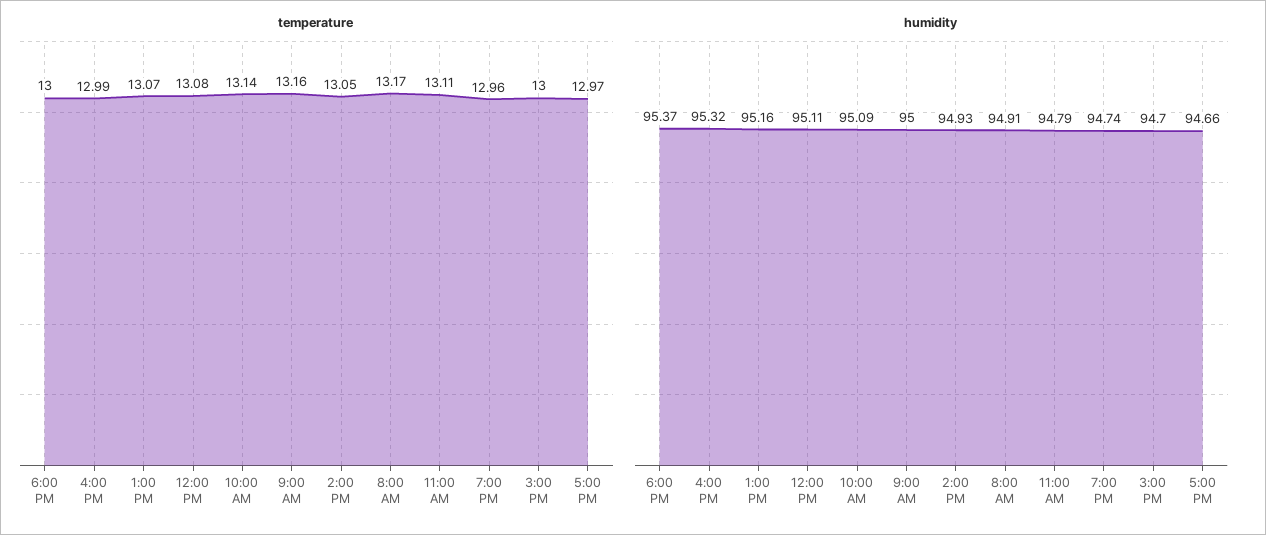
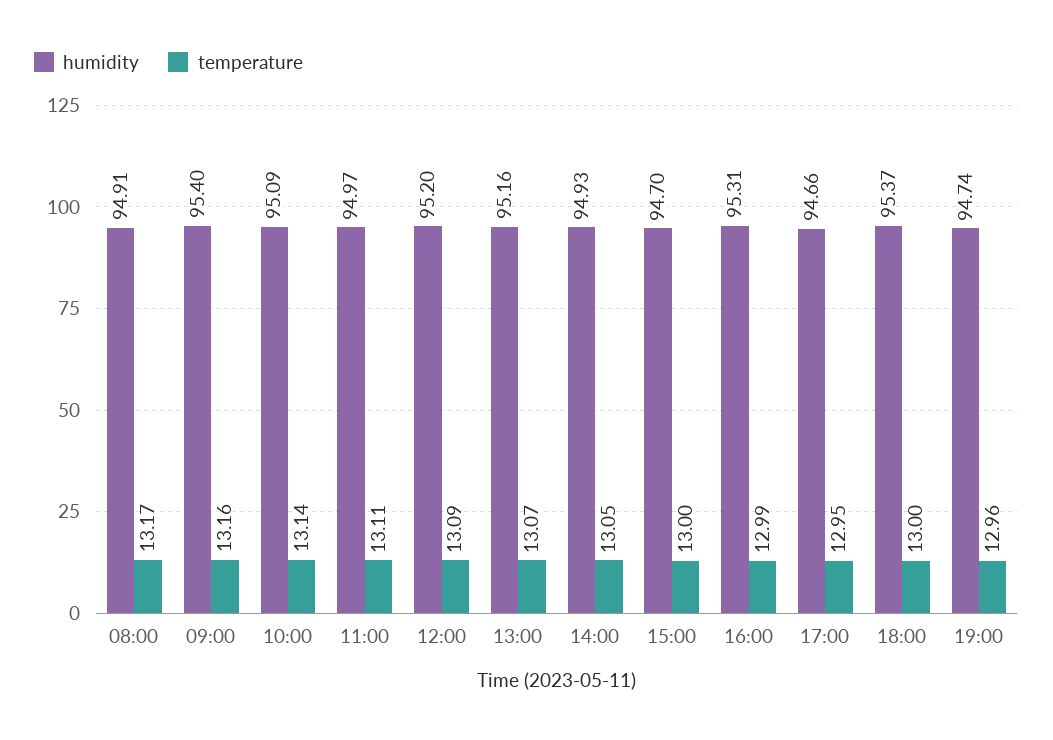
temperature, 12:00 PM: 13.08 -> 13.09
temperature, 5:00 PM: 12.97 -> 12.95
humidity, 4:00 PM: 95.32 -> 95.31
humidity, 12:00 PM: 95.11 -> 95.2
humidity, 9:00 AM: 95 -> 95.4
humidity, 11:00 AM: 94.79 -> 94.97

